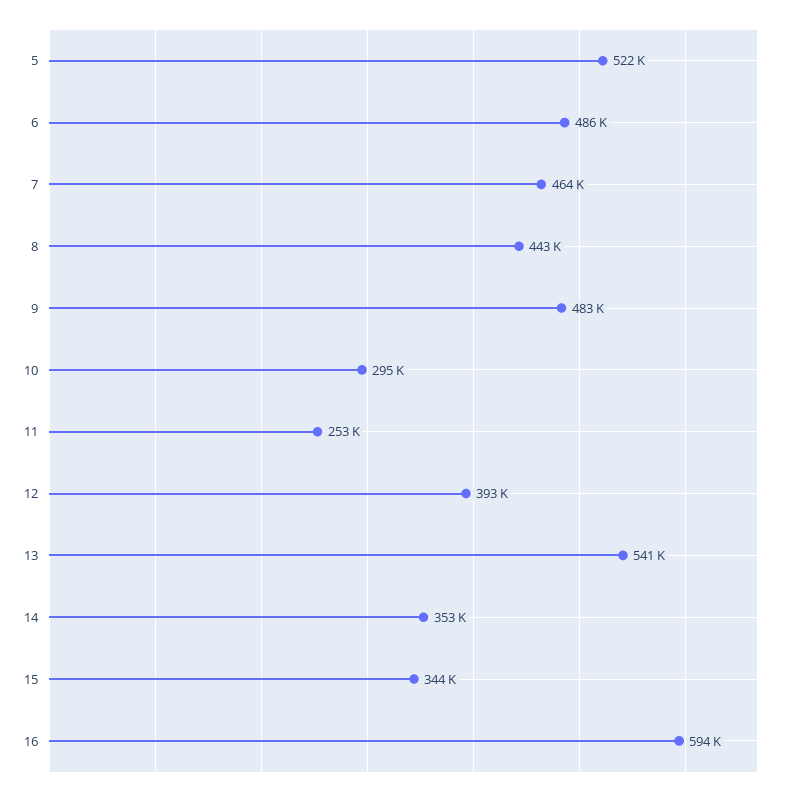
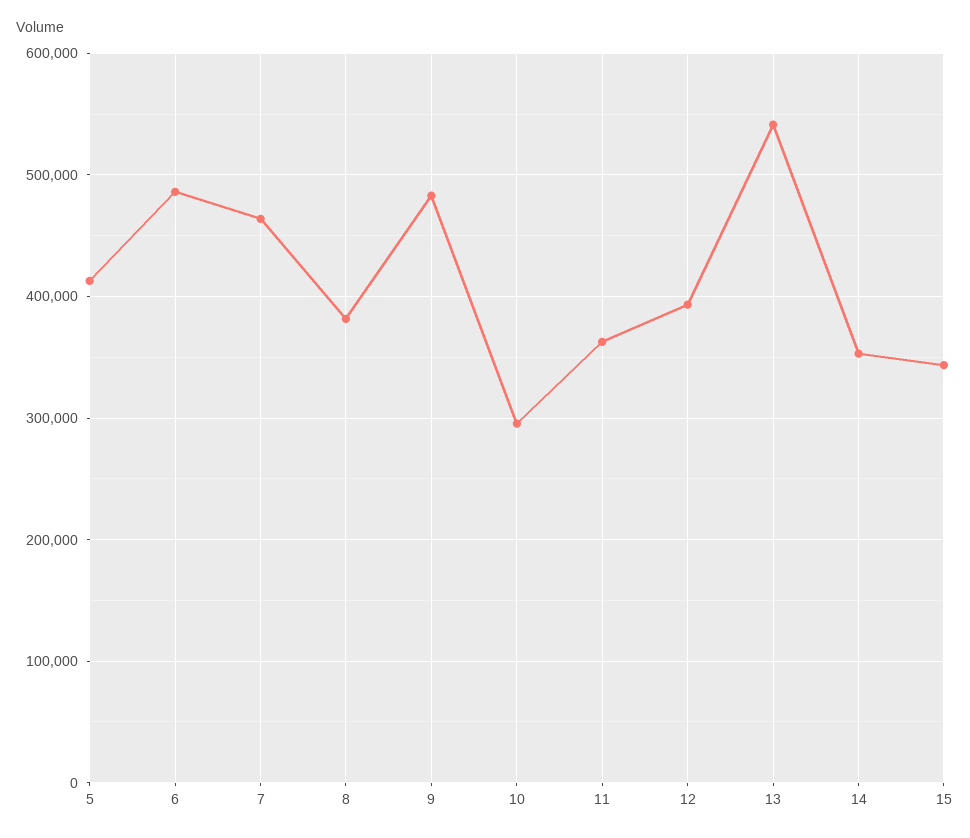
5: 522000 -> 410000
8: 443000 -> 380000
11: 253000 -> 360000
16: 594000 -> none

